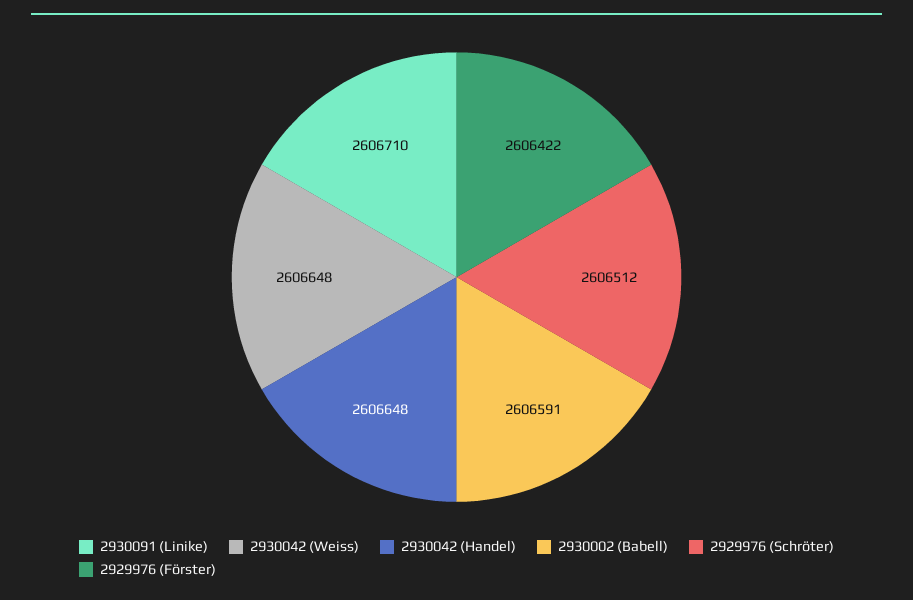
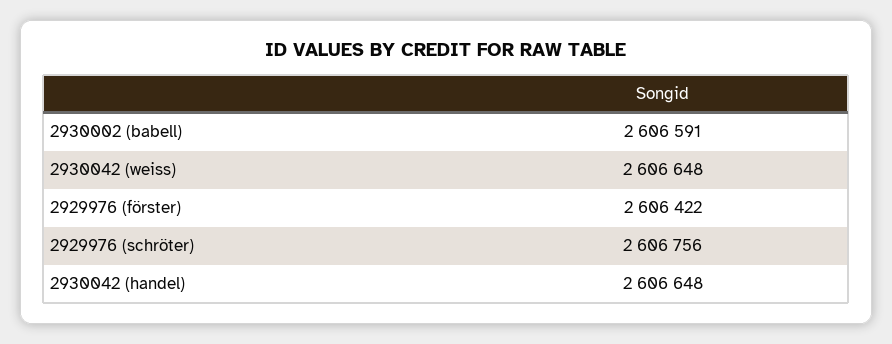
2930091 (Linike): 2606710 -> none
2929976 (Schröter): 2606512 -> 2606756

